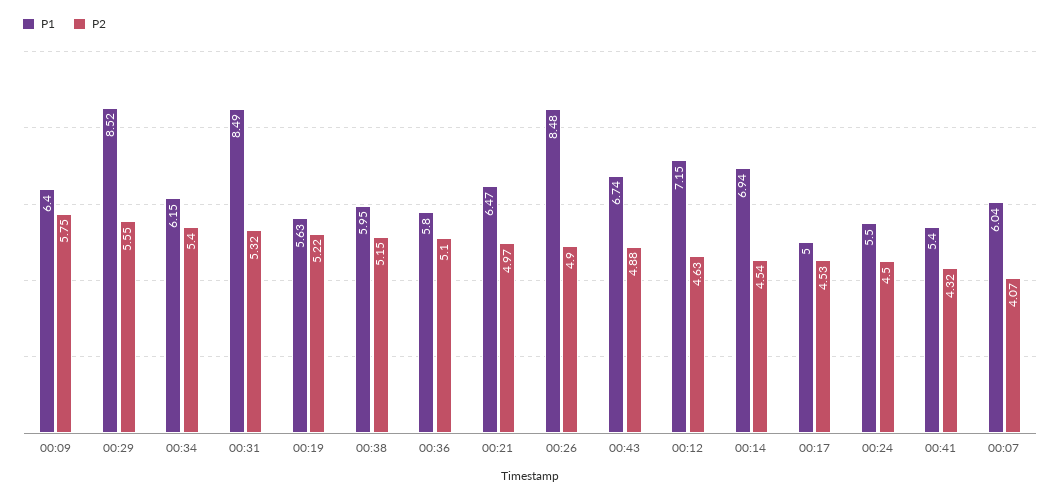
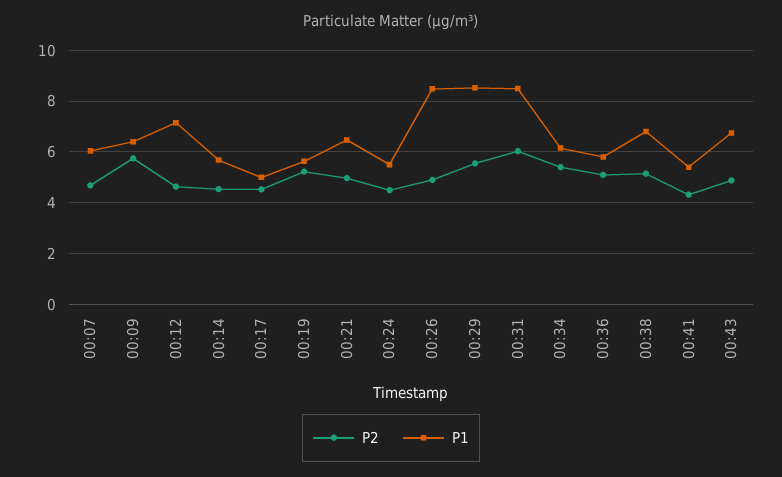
P2, 00:31: 5.32 -> 6
P1, 00:38: 5.95 -> 6.75
P1, 00:14: 6.94 -> 5.75
P2, 00:07: 4.07 -> 4.75

